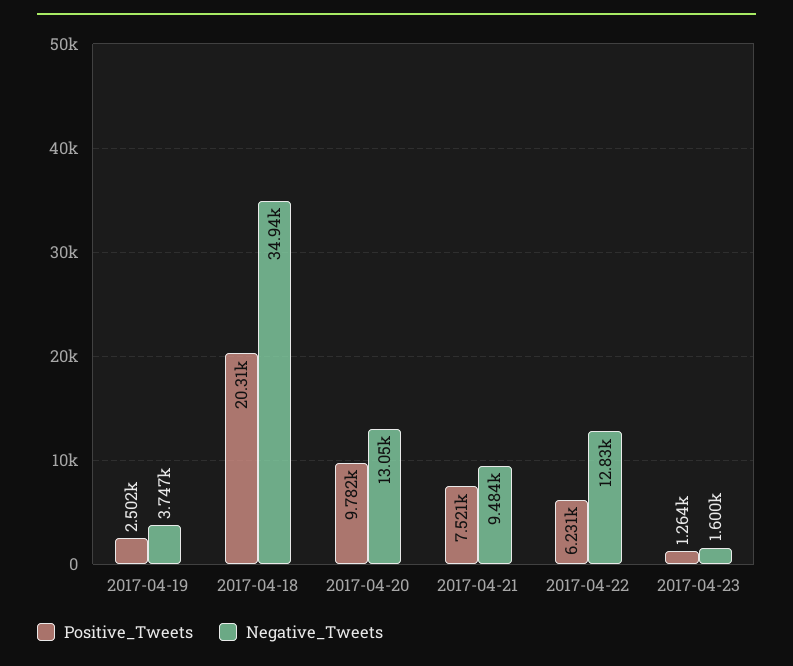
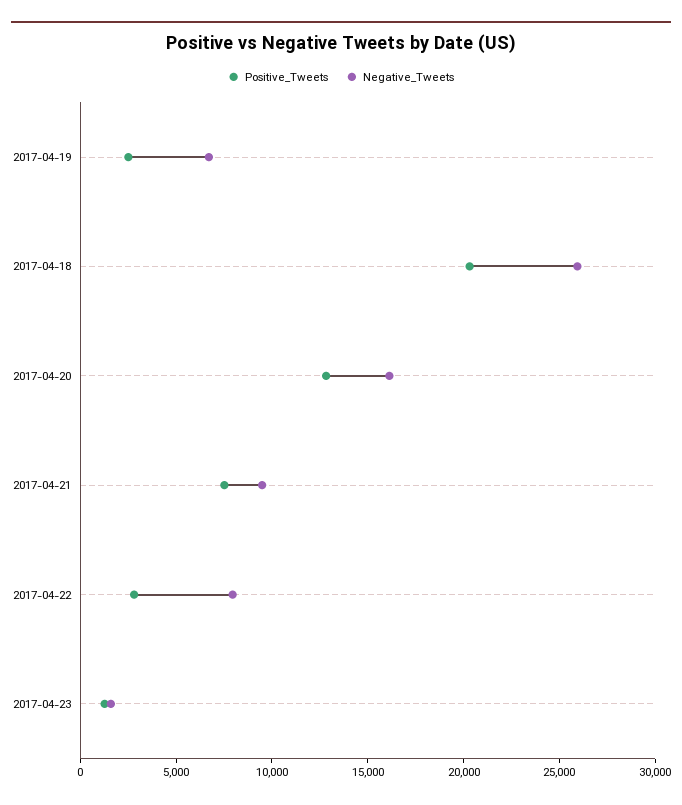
Negative_Tweets, 2017-04-19: 3747 -> 7000
Negative_Tweets, 2017-04-18: 34940 -> 26000
Positive_Tweets, 2017-04-20: 9782 -> 13000
Negative_Tweets, 2017-04-20: 13050 -> 16000
Positive_Tweets, 2017-04-22: 6231 -> 3000
Negative_Tweets, 2017-04-22: 12830 -> 8000

